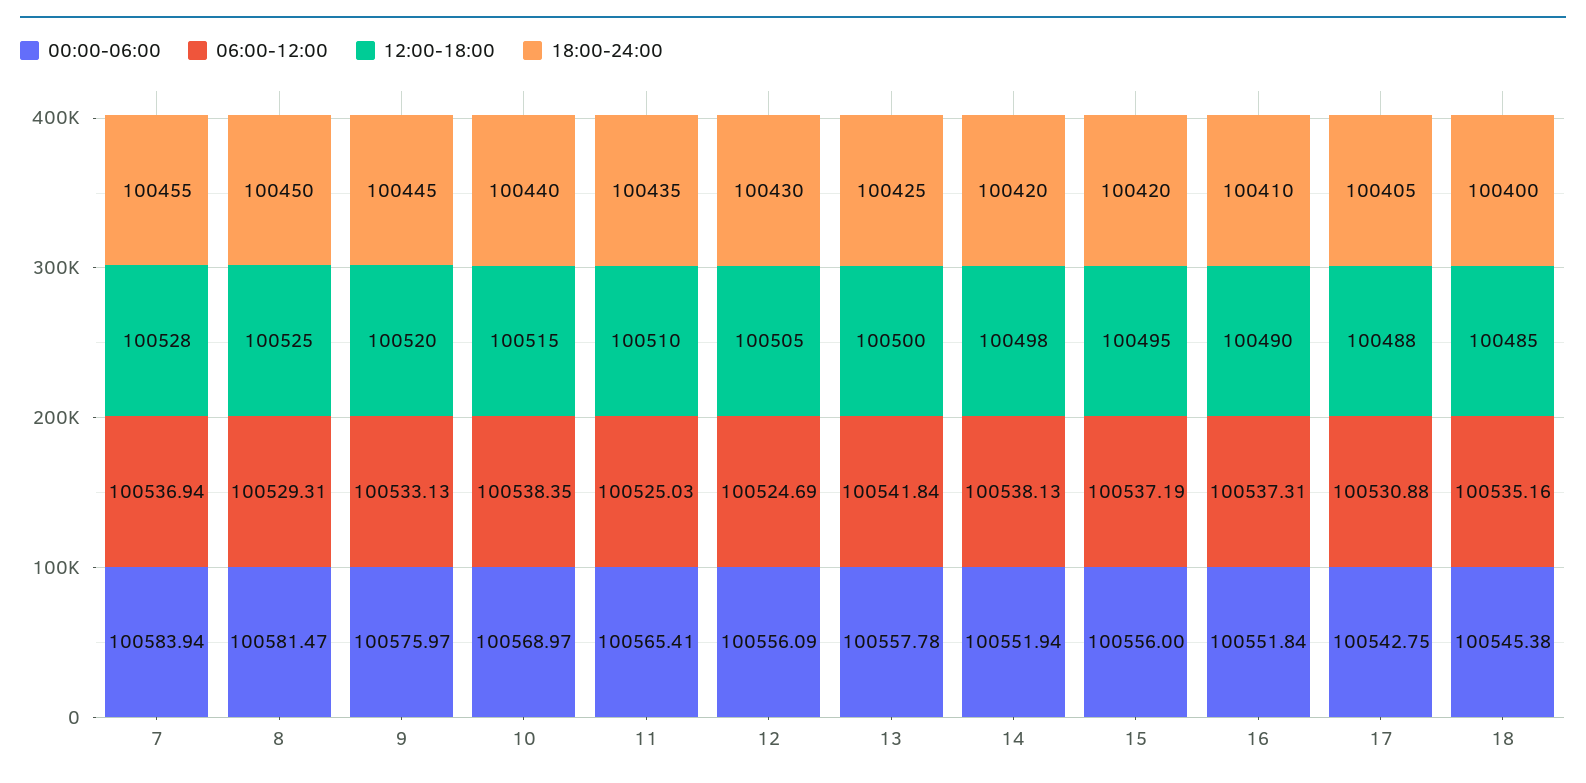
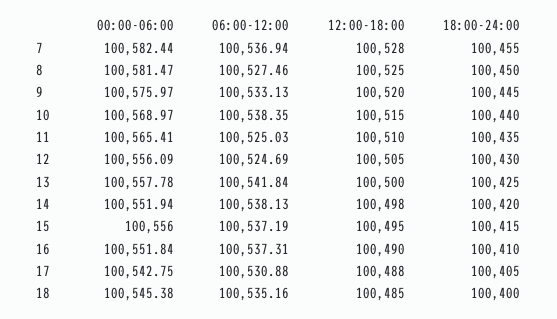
00:00-06:00, 7: 100583.94 -> 100582.44
06:00-12:00, 8: 100529.31 -> 100527.46
18:00-24:00, 15: 100420 -> 100415

